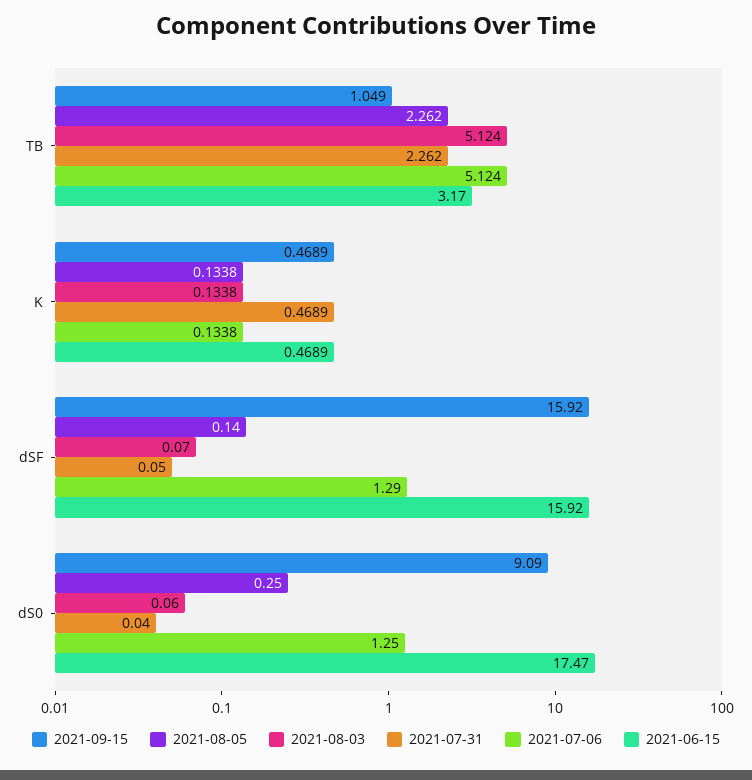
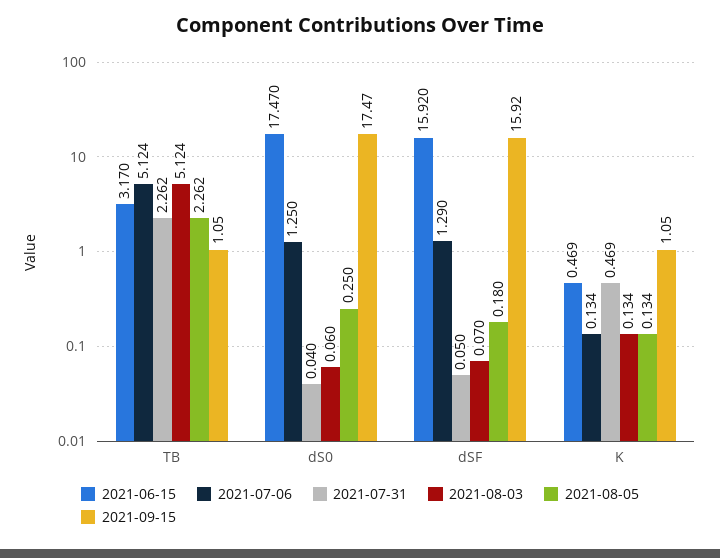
2021-09-15, K: 0.4689 -> 1.05
2021-08-05, dSF: 0.14 -> 0.18
2021-09-15, dS0: 9.09 -> 17.47

